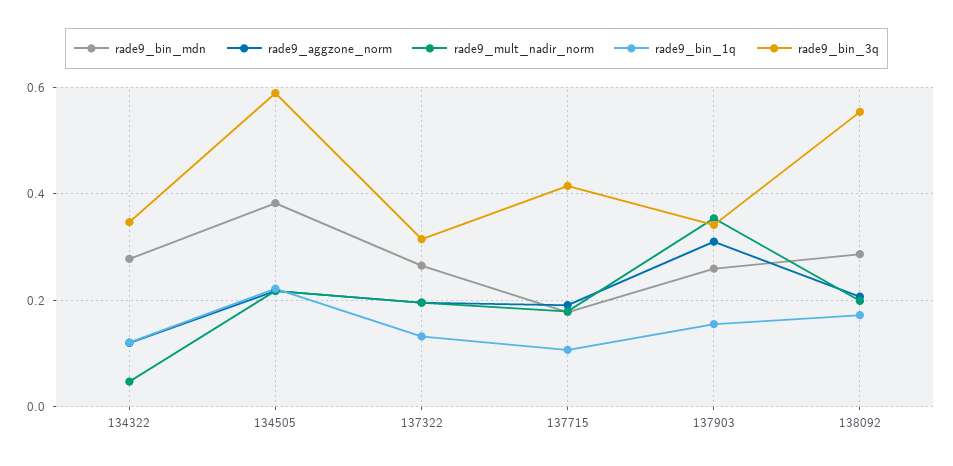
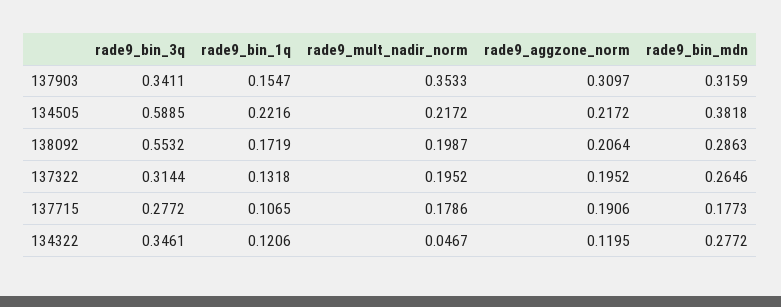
rade9_bin_3q, 137715: 0.42 -> 0.2772
rade9_bin_mdn, 137903: 0.26 -> 0.3159

